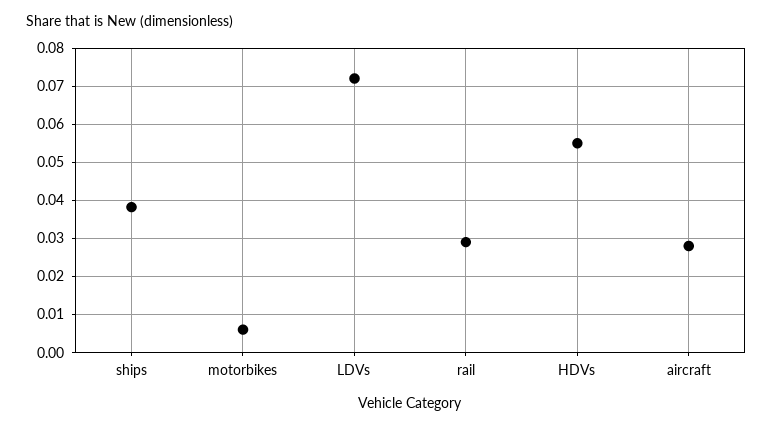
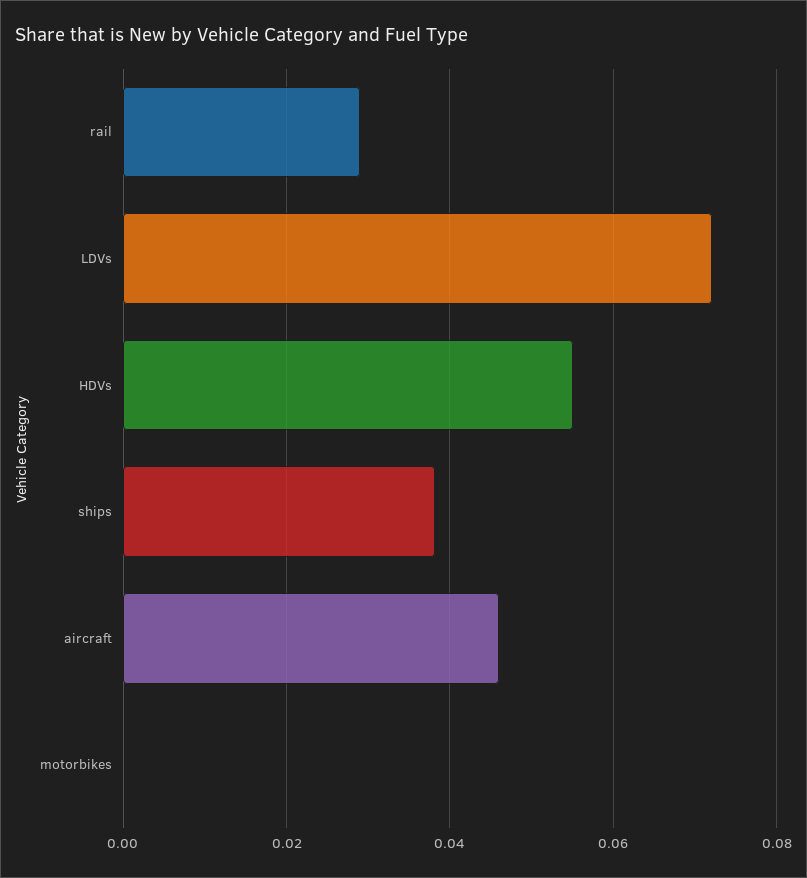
motorbikes: 0.006 -> 0
aircraft: 0.028 -> 0.046

